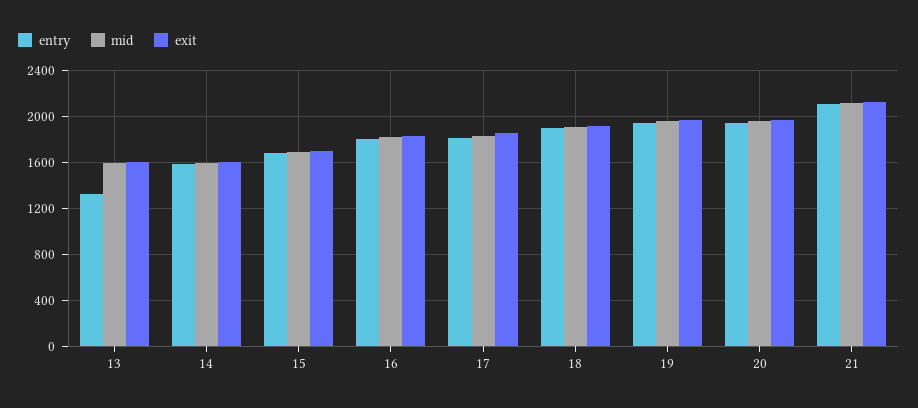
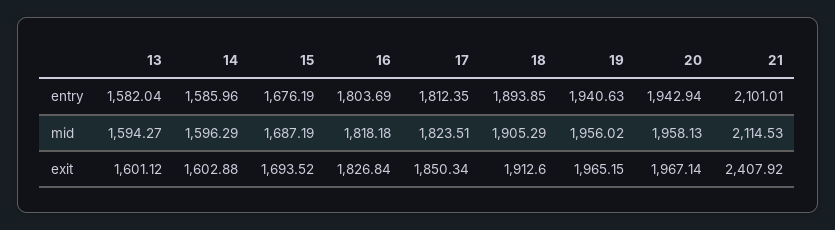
entry, 13: 1300 -> 1582.04
exit, 21: 2100 -> 2407.92

